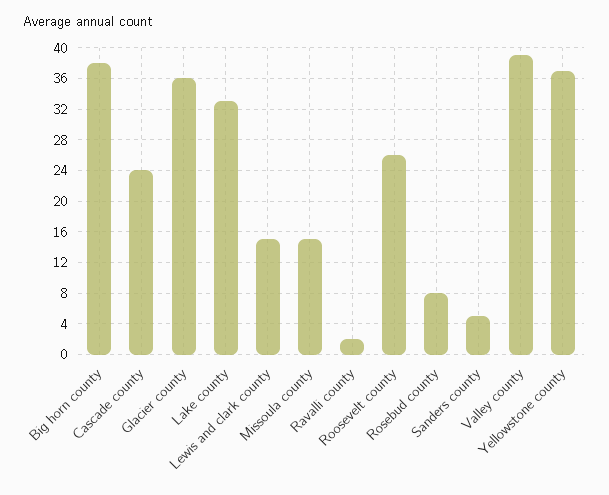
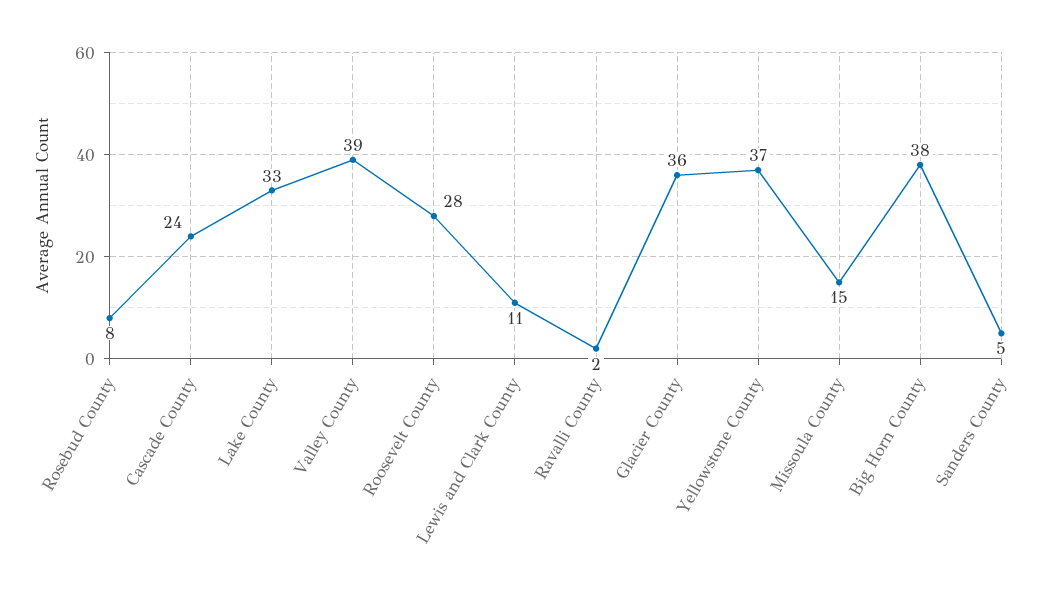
Lewis and clark county: 15 -> 11
Roosevelt county: 26 -> 28

